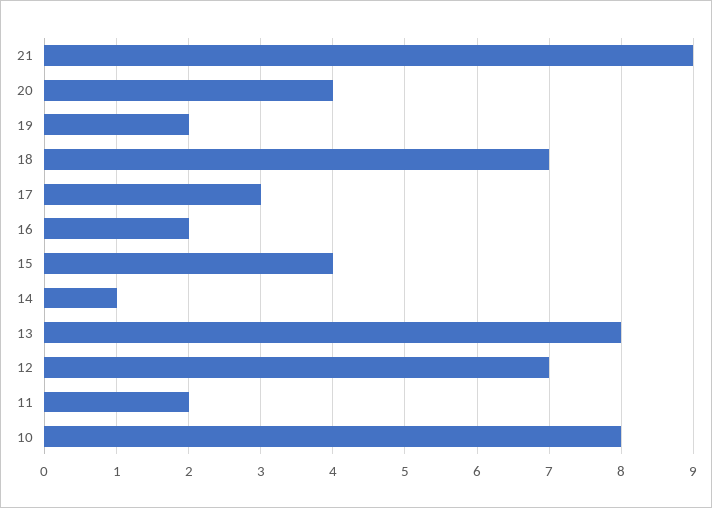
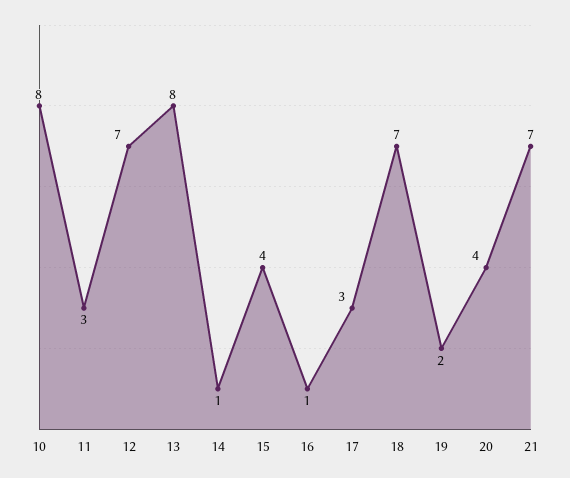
21: 9 -> 7
16: 2 -> 1
11: 2 -> 3

